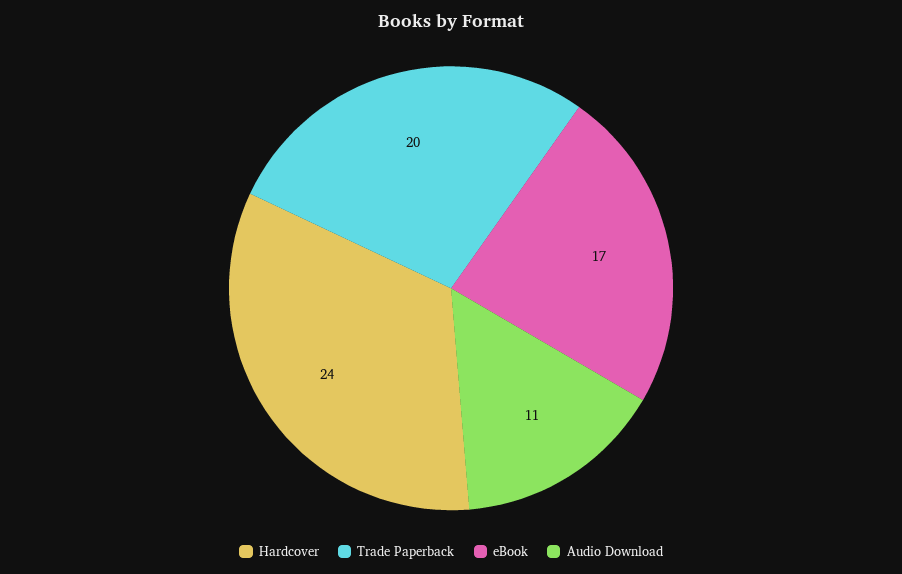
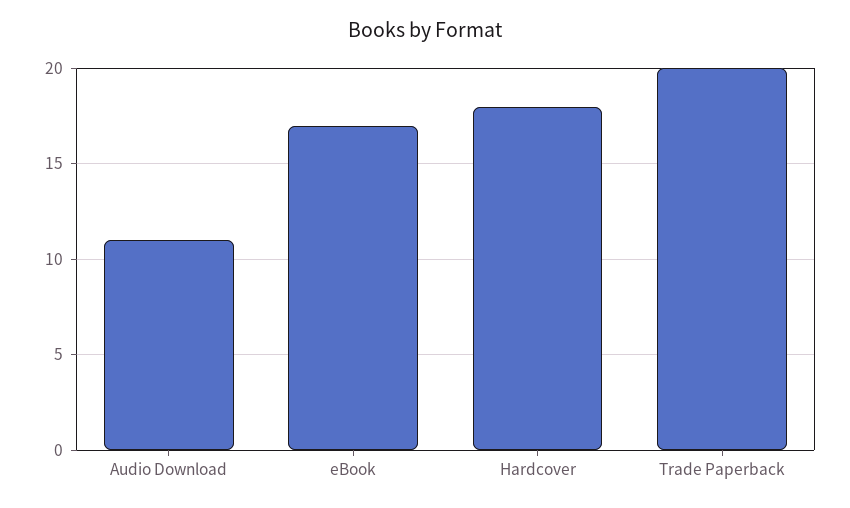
Hardcover: 24 -> 18

